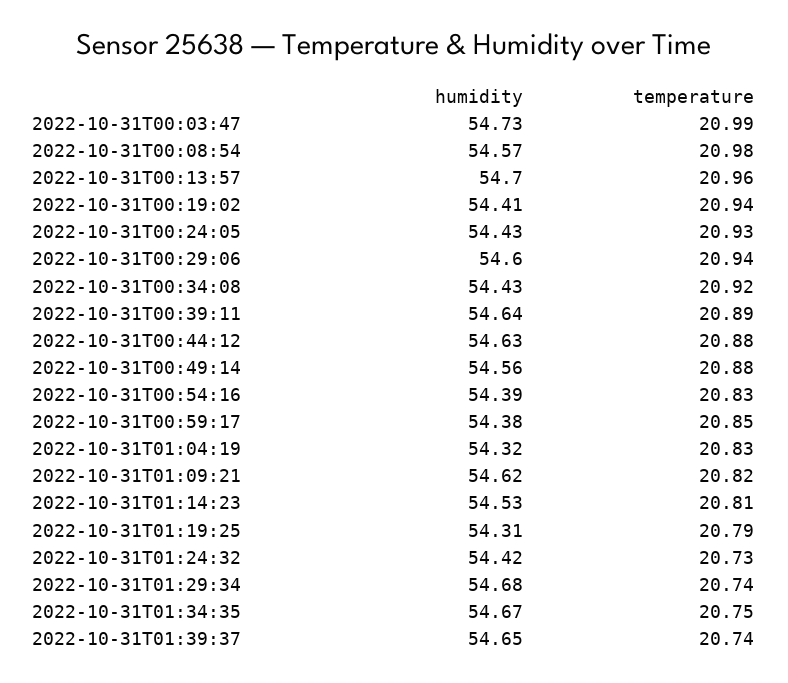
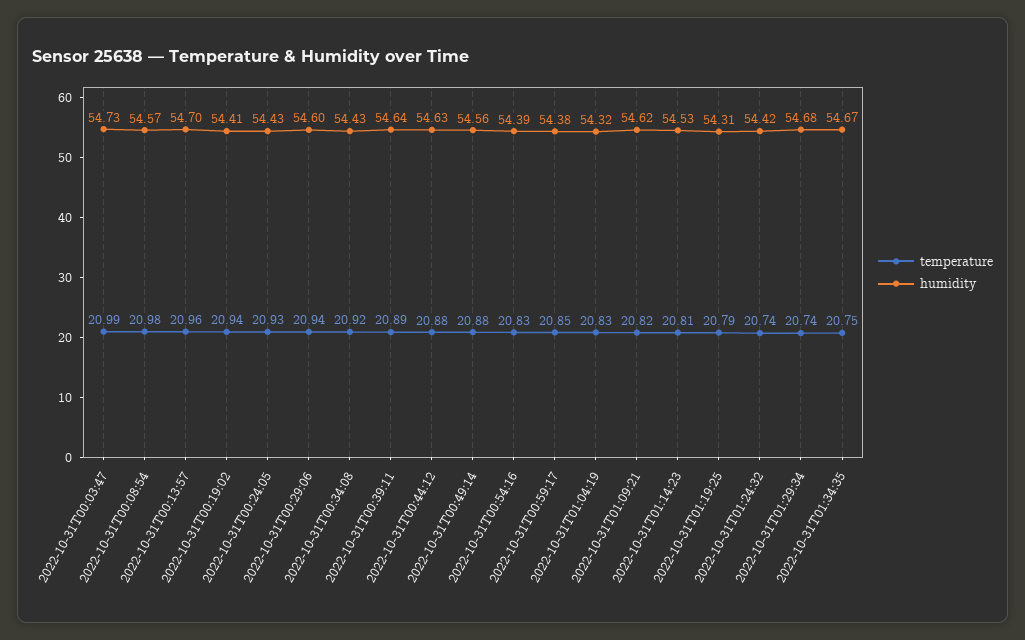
temperature, 2022-10-31T01:24:32: 20.73 -> 20.74
humidity, 2022-10-31T01:39:37: 54.65 -> none
temperature, 2022-10-31T01:39:37: 20.74 -> none

